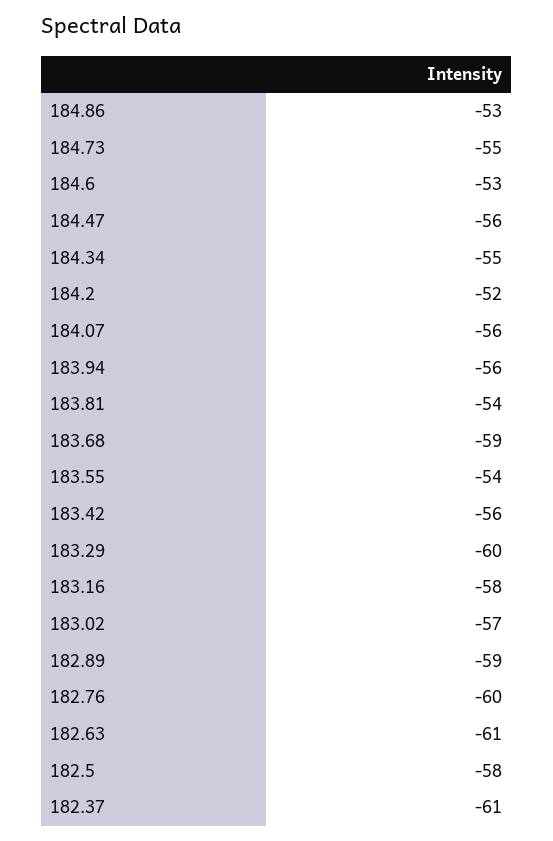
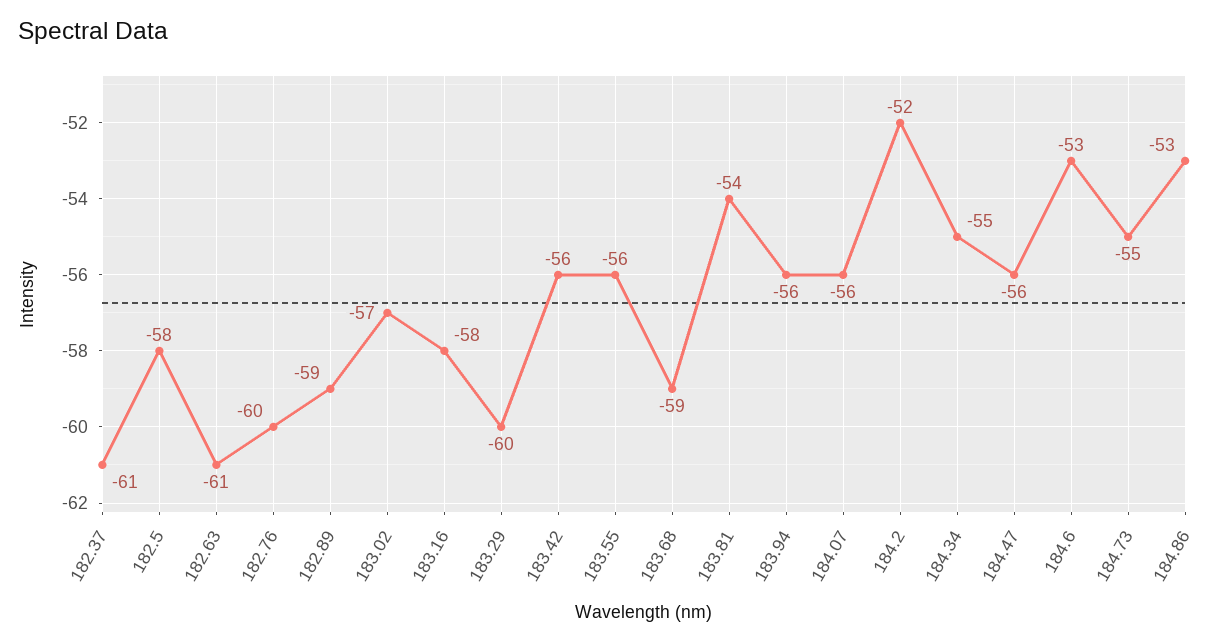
183.55: -54 -> -56

